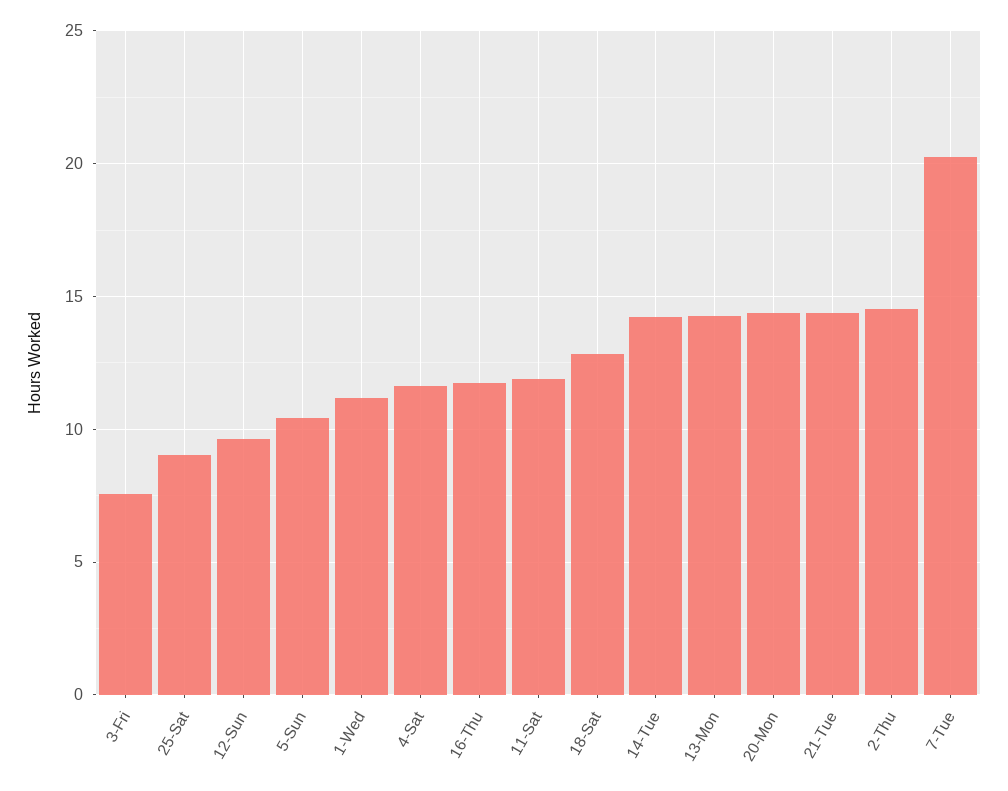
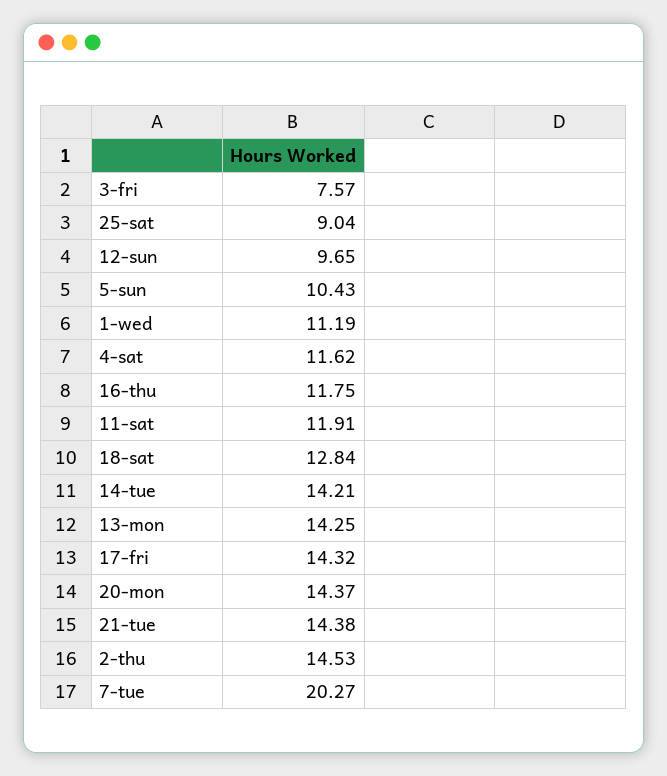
17-fri: none -> 14.32

